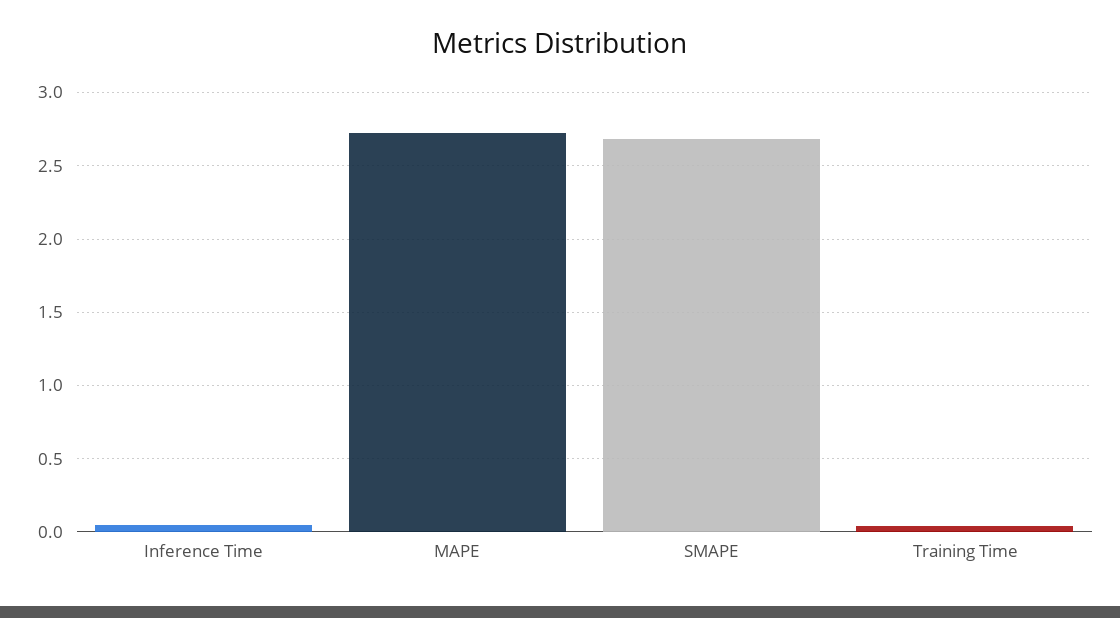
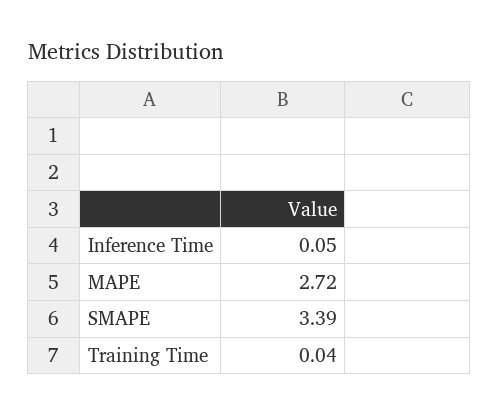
SMAPE: 2.7 -> 3.39

